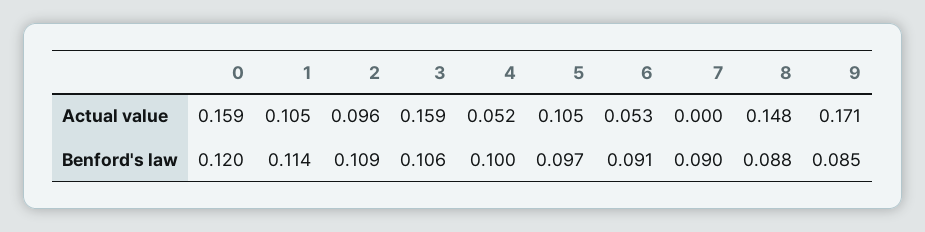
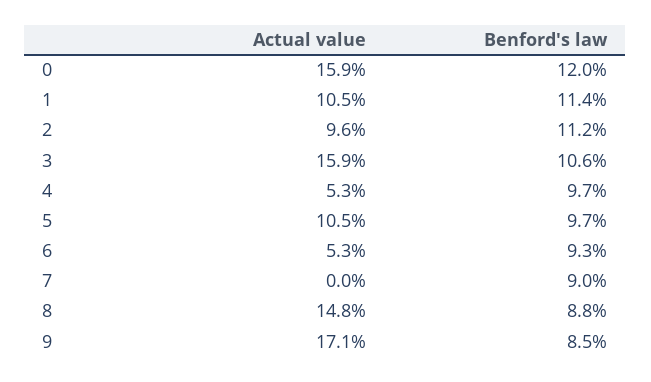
4, Actual value: 0.052 -> 0.053
2, Benford's law: 0.109 -> 0.112
4, Benford's law: 0.1 -> 0.097
6, Benford's law: 0.091 -> 0.093

